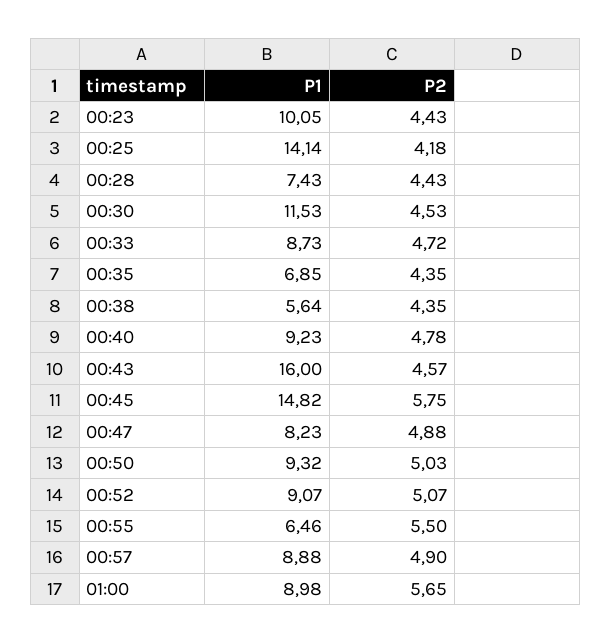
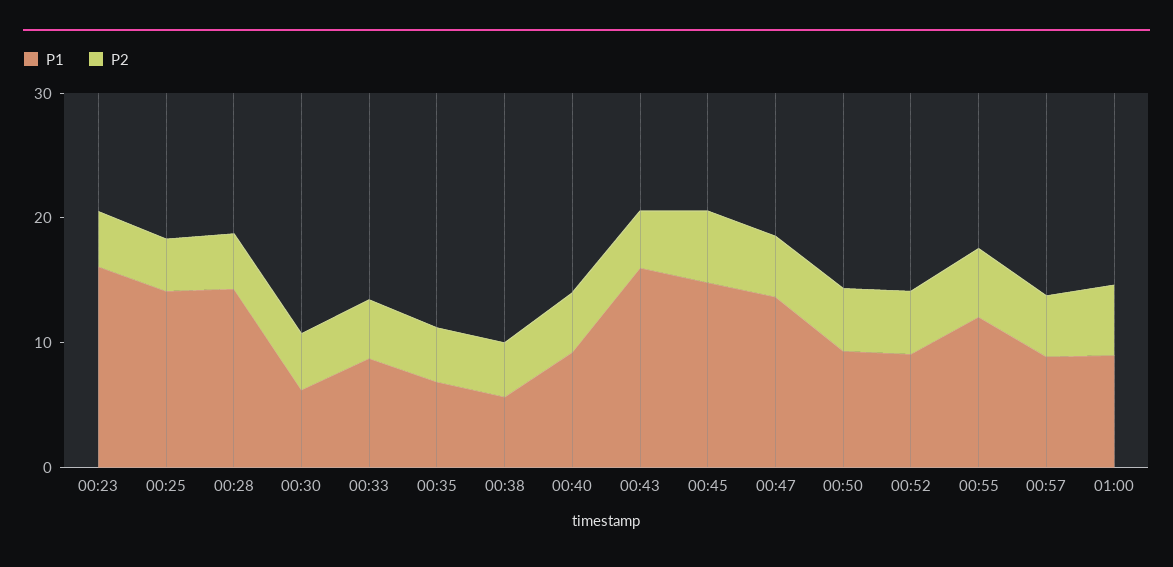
P1, 00:23: 10.05 -> 16
P1, 00:28: 7.43 -> 14
P1, 00:30: 11.53 -> 6
P1, 00:47: 8.23 -> 14
P1, 00:55: 6.46 -> 12

